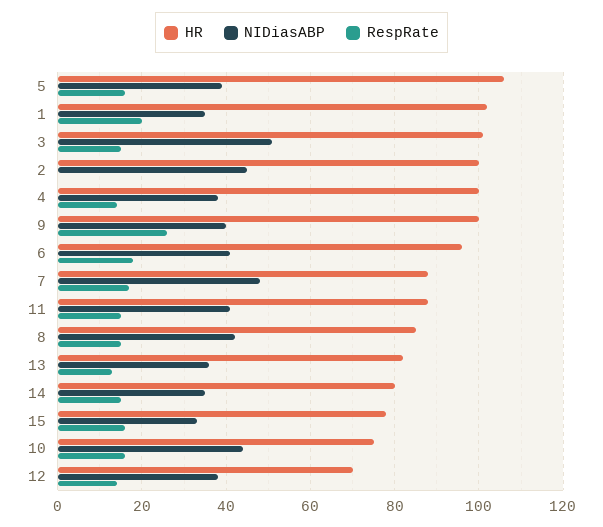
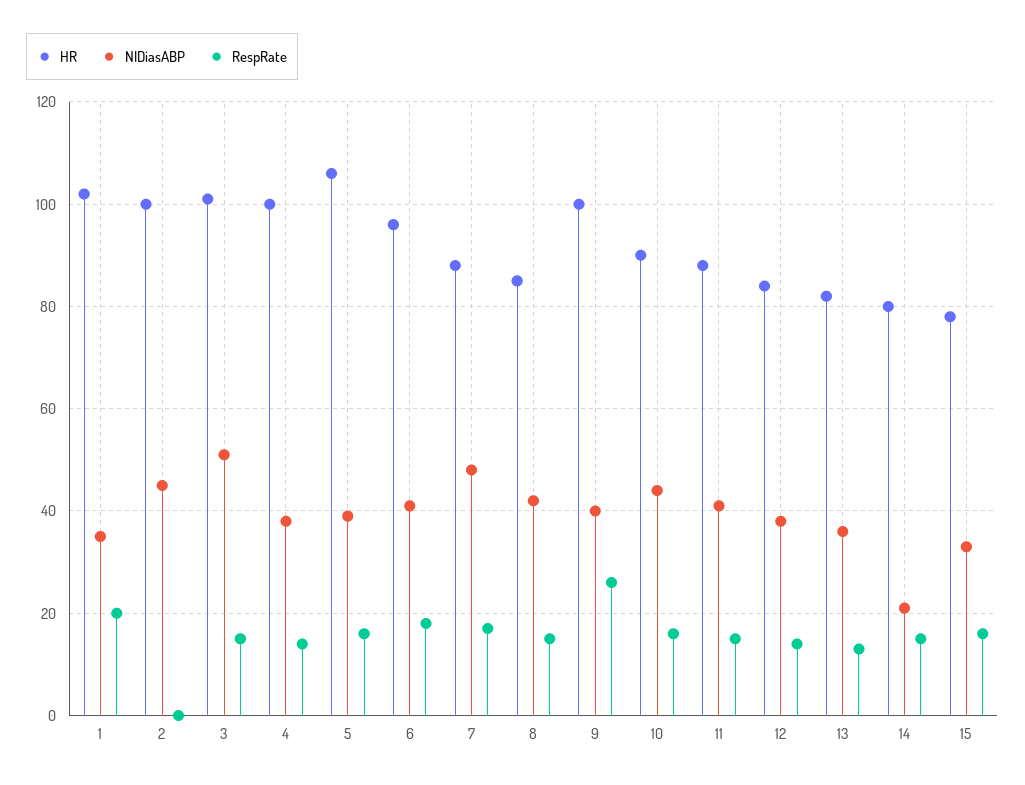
NIDiasABP, 14: 35 -> 20
HR, 10: 75 -> 90
HR, 12: 70 -> 85

